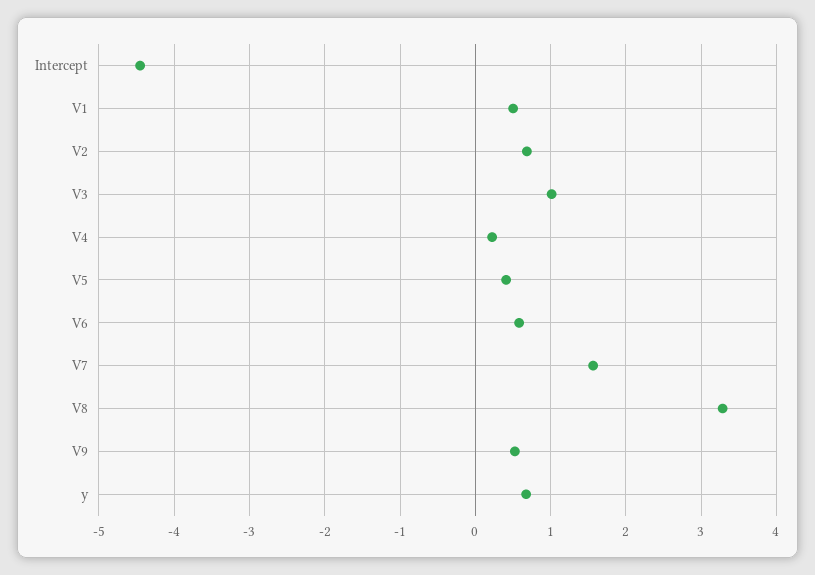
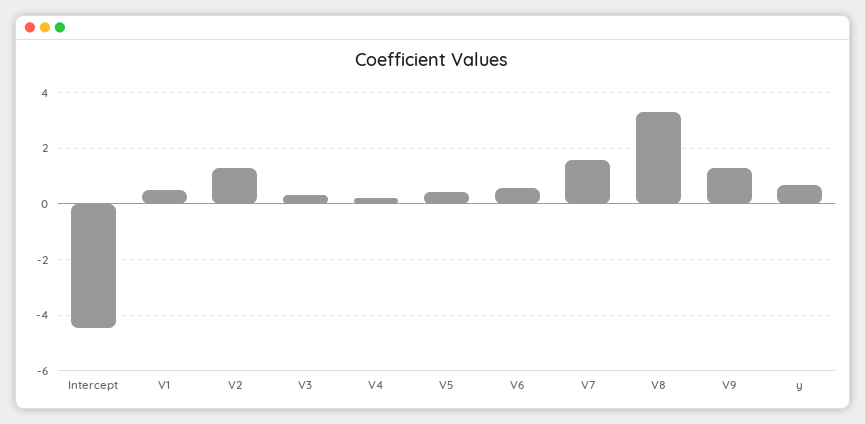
V2: 0.7 -> 1.25
V3: 1 -> 0.25
V9: 0.5 -> 1.25

